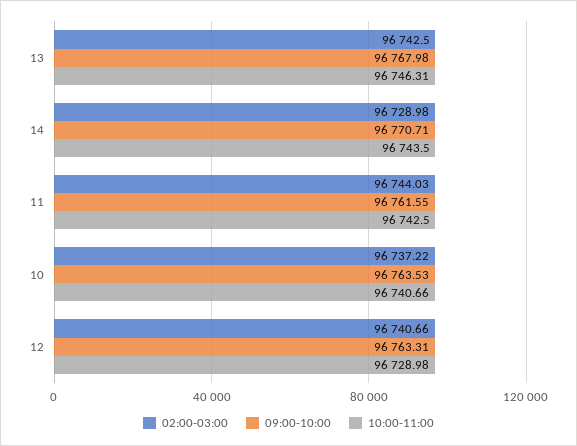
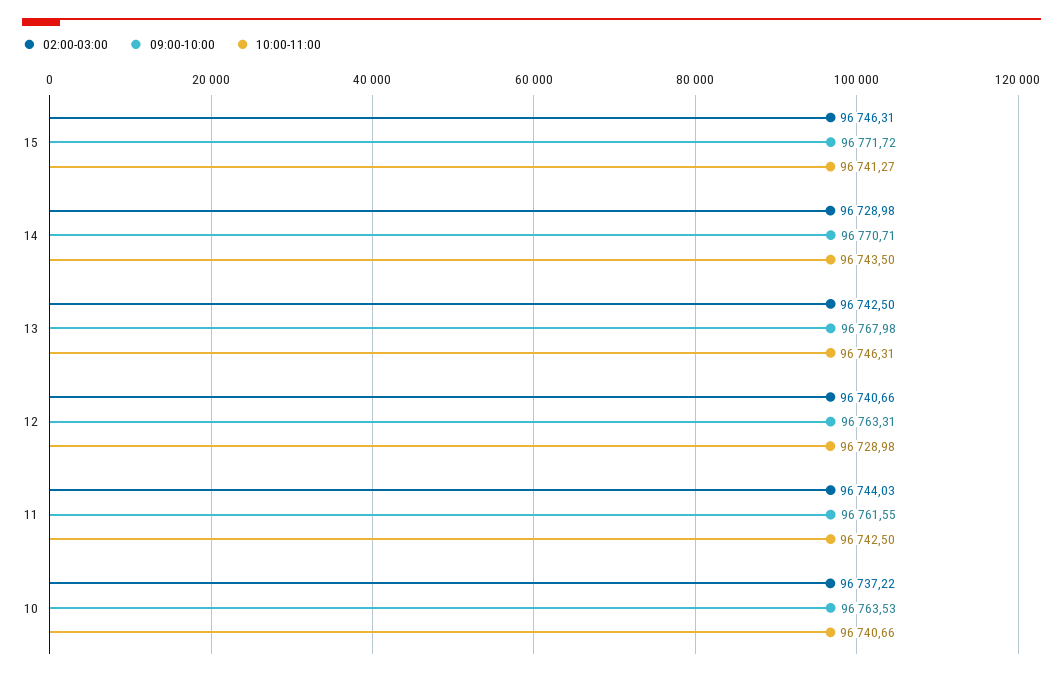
02:00-03:00, 15: none -> 96746.31
09:00-10:00, 15: none -> 96771.72
10:00-11:00, 15: none -> 96741.27

